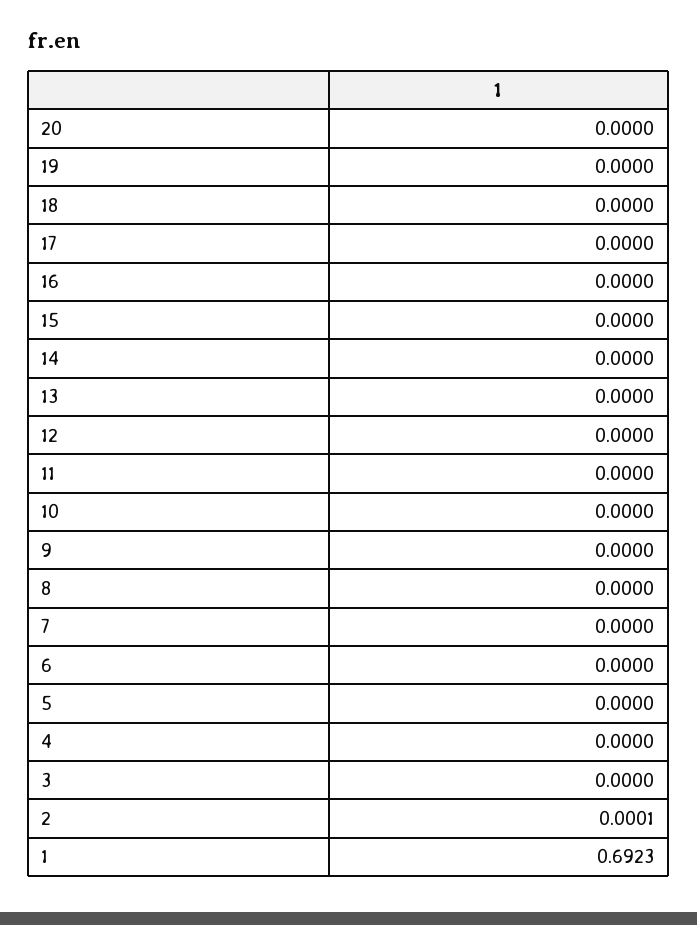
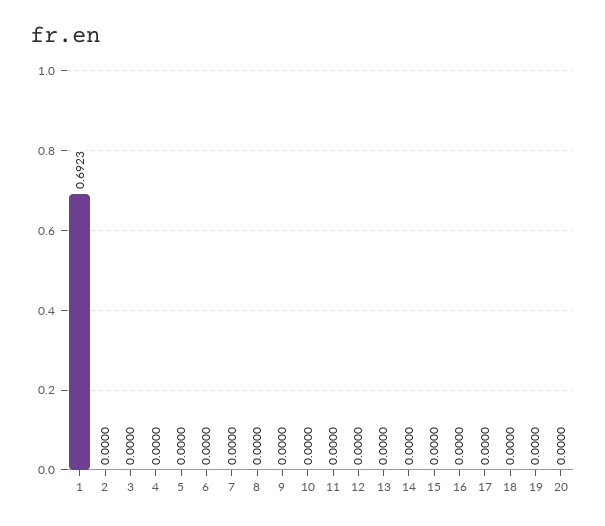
2: 0.0001 -> 0

